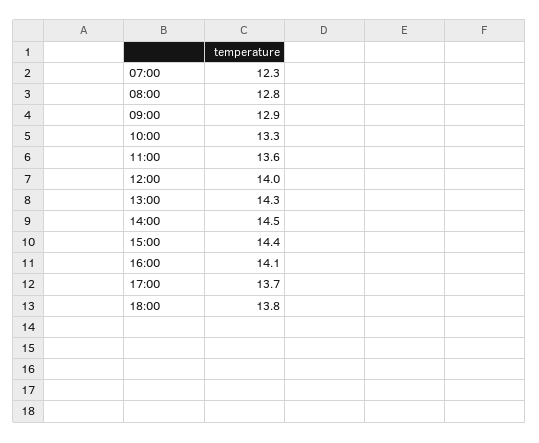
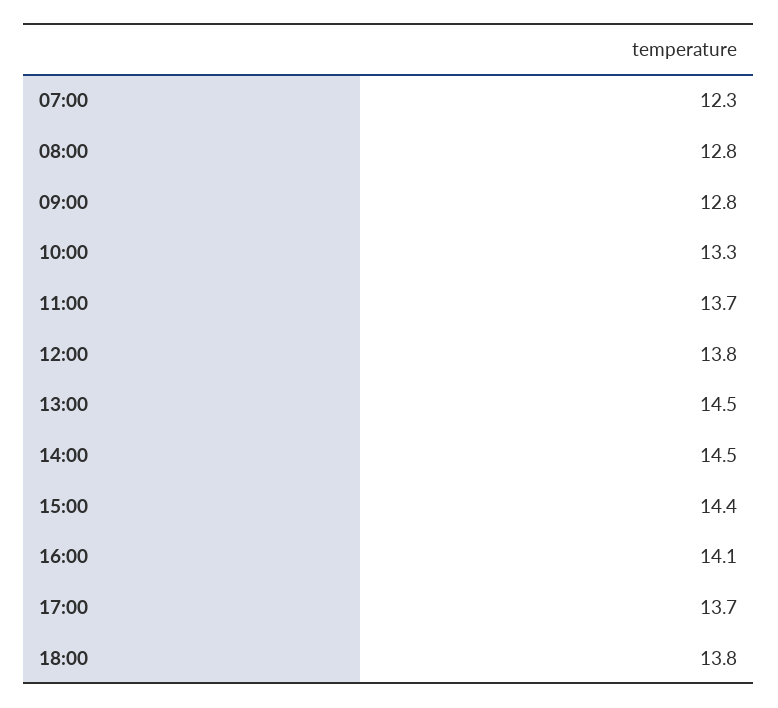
09:00: 12.9 -> 12.8
11:00: 13.6 -> 13.7
12:00: 14 -> 13.8
13:00: 14.3 -> 14.5

